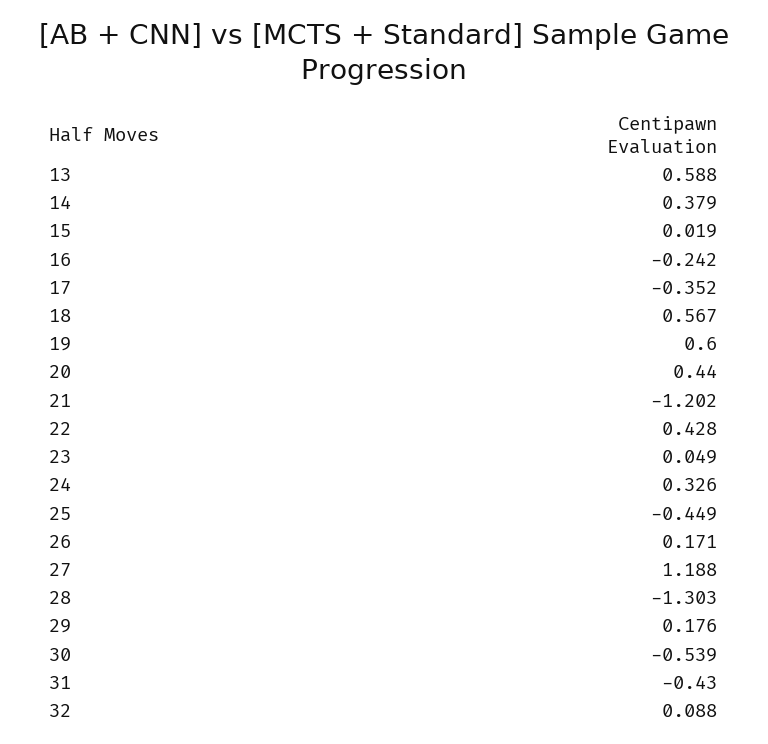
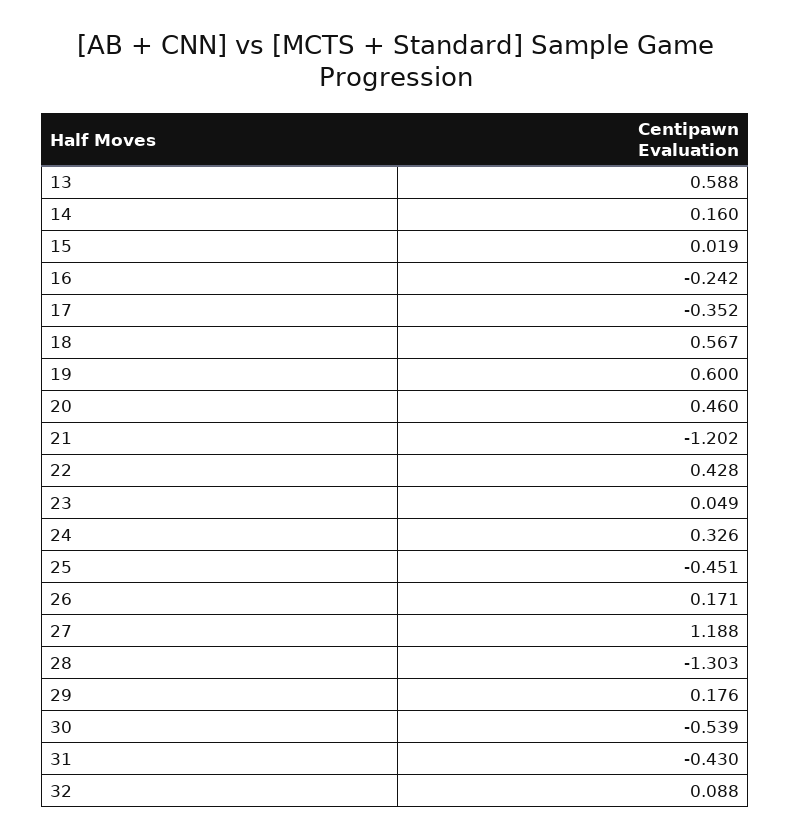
14: 0.379 -> 0.16
20: 0.44 -> 0.46
25: -0.449 -> -0.451

